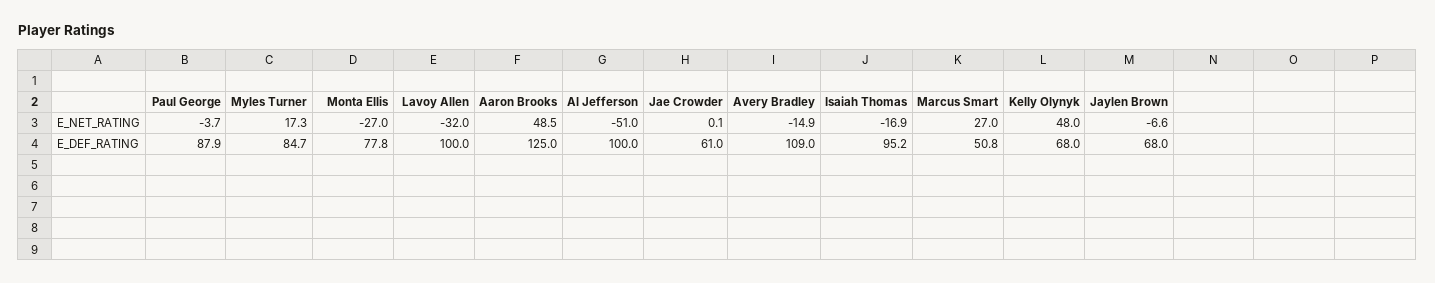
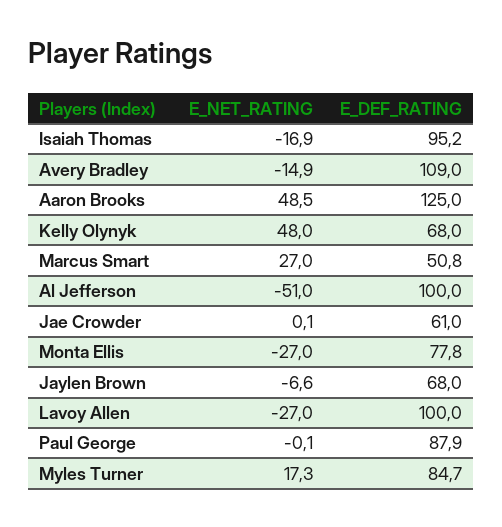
Paul George, E_NET_RATING: -3.7 -> -0.1
Lavoy Allen, E_NET_RATING: -32 -> -27

